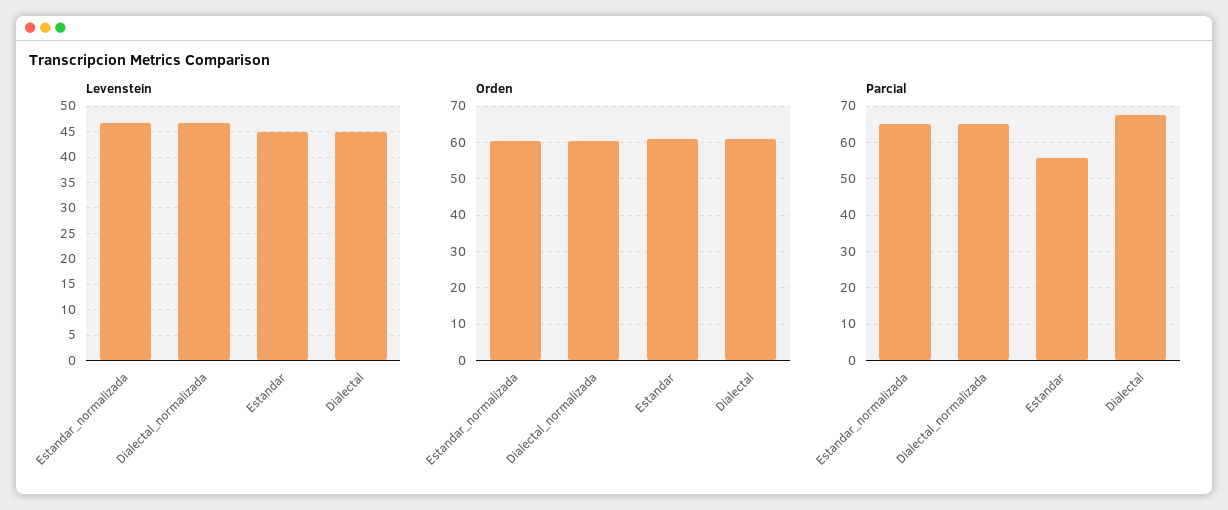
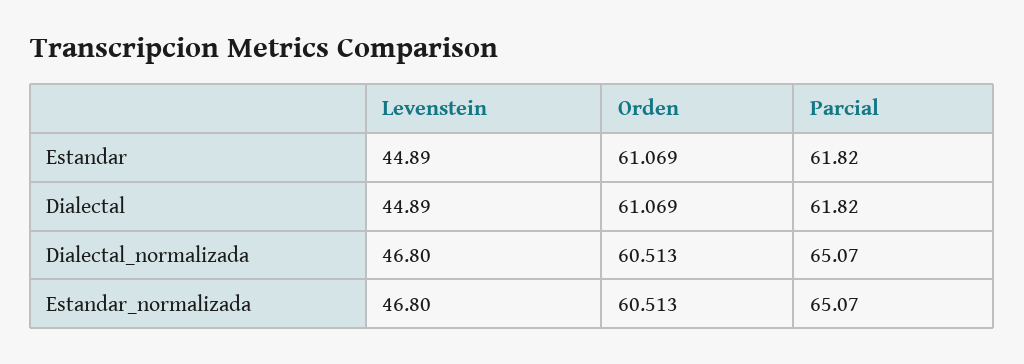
Parcial, Estandar: 56 -> 61.82
Parcial, Dialectal: 68 -> 61.82

